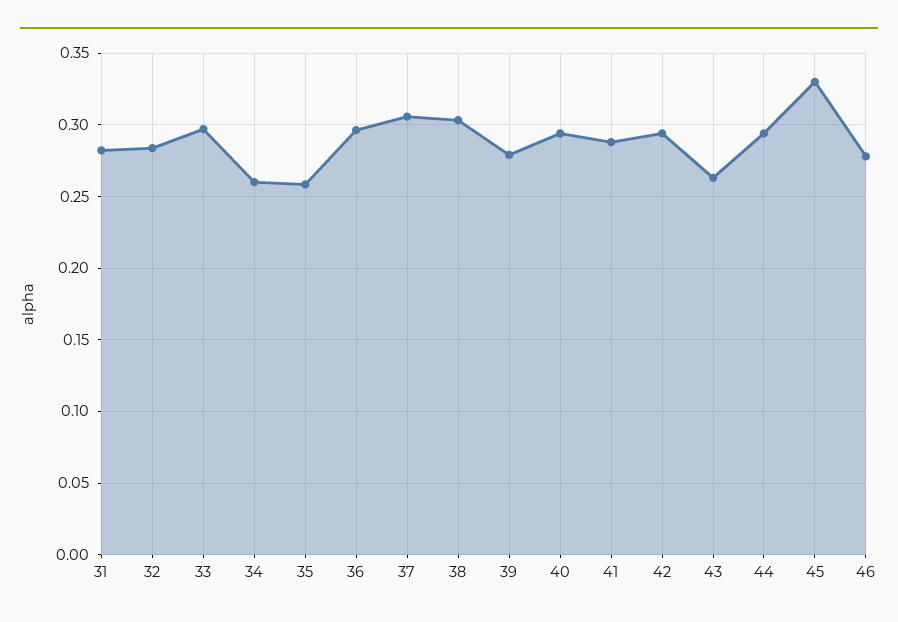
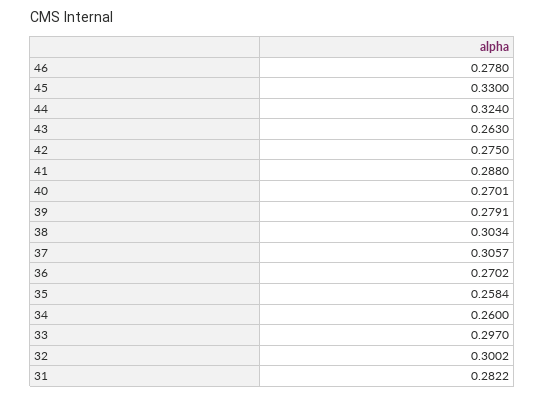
32: 0.285 -> 0.3002
36: 0.295 -> 0.2702
40: 0.295 -> 0.2701
42: 0.295 -> 0.275
44: 0.295 -> 0.324

